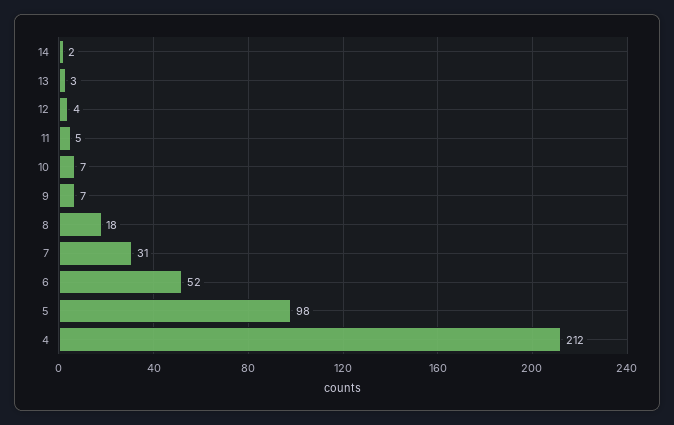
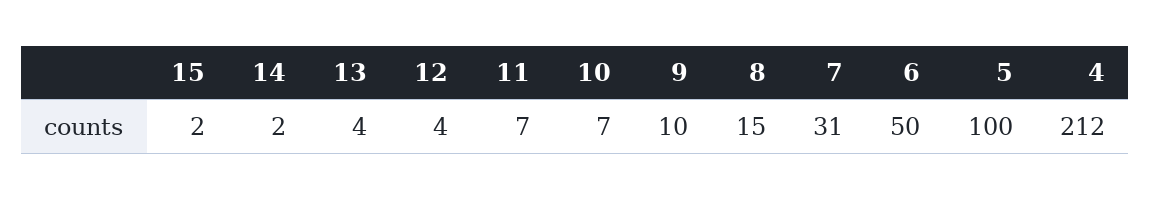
13: 3 -> 4
11: 5 -> 7
9: 7 -> 10
8: 18 -> 15
6: 52 -> 50
5: 98 -> 100
15: none -> 2

